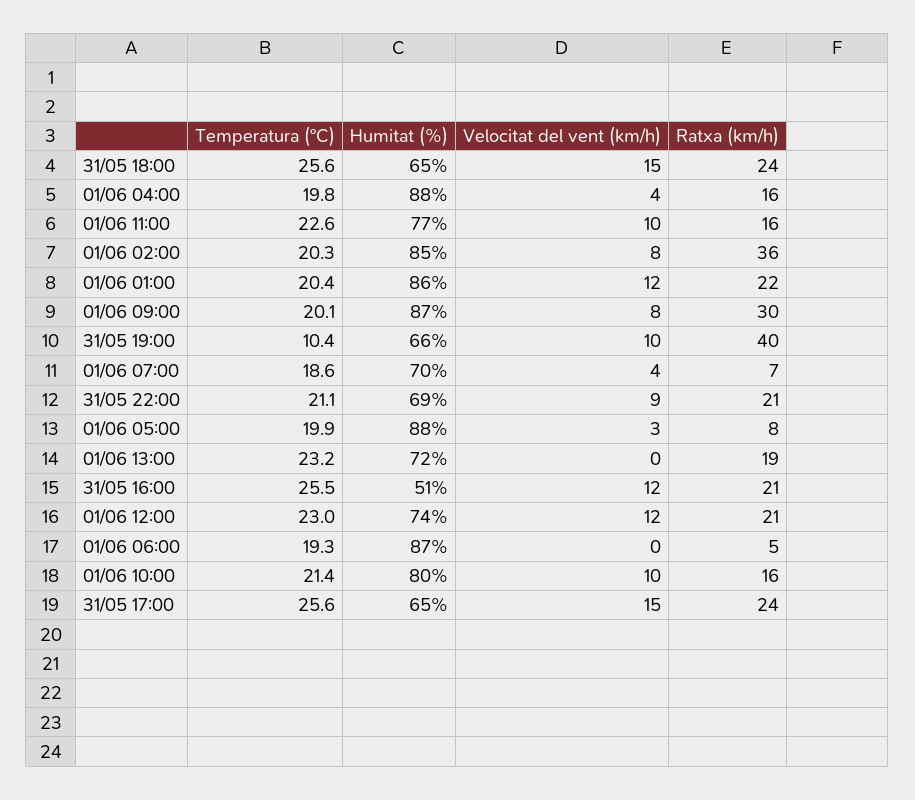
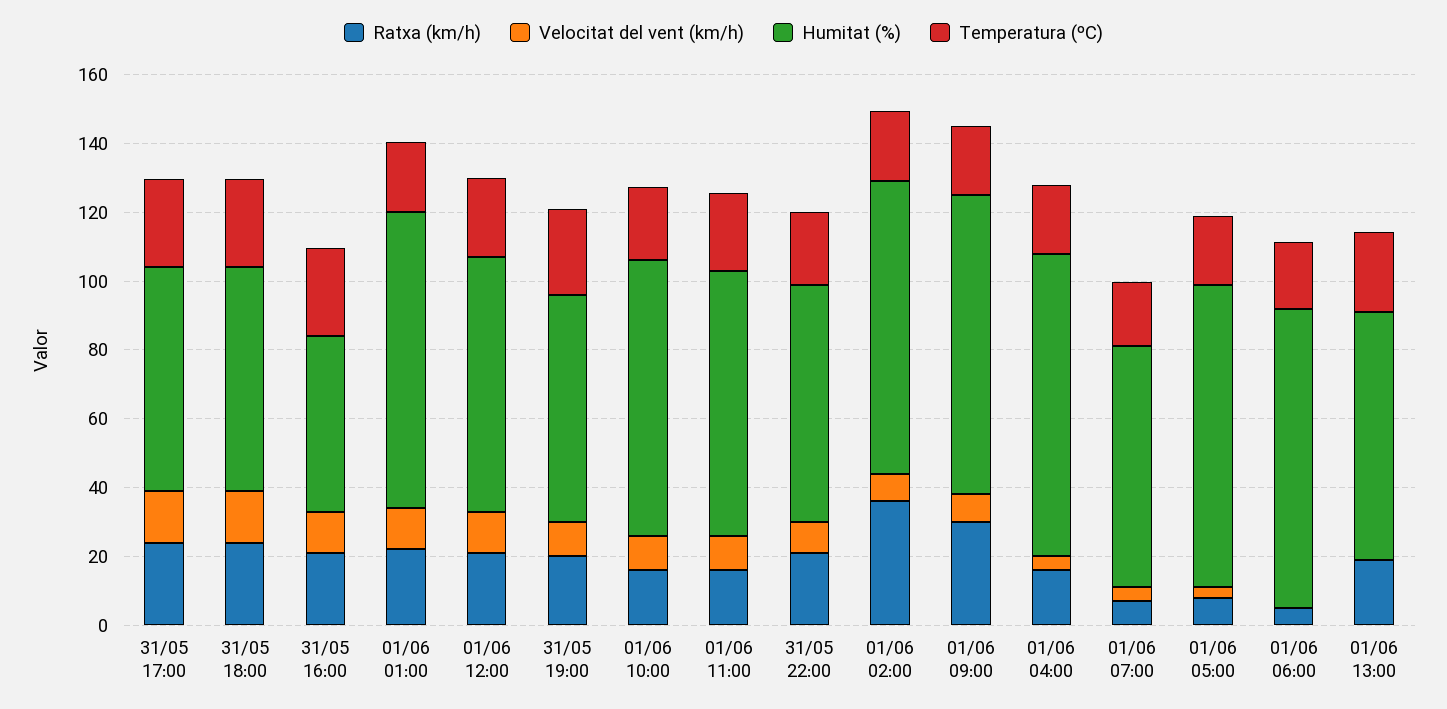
Temperatura (ºC), 31/05 19:00: 10.4 -> 25
Ratxa (km/h), 31/05 19:00: 40 -> 20

